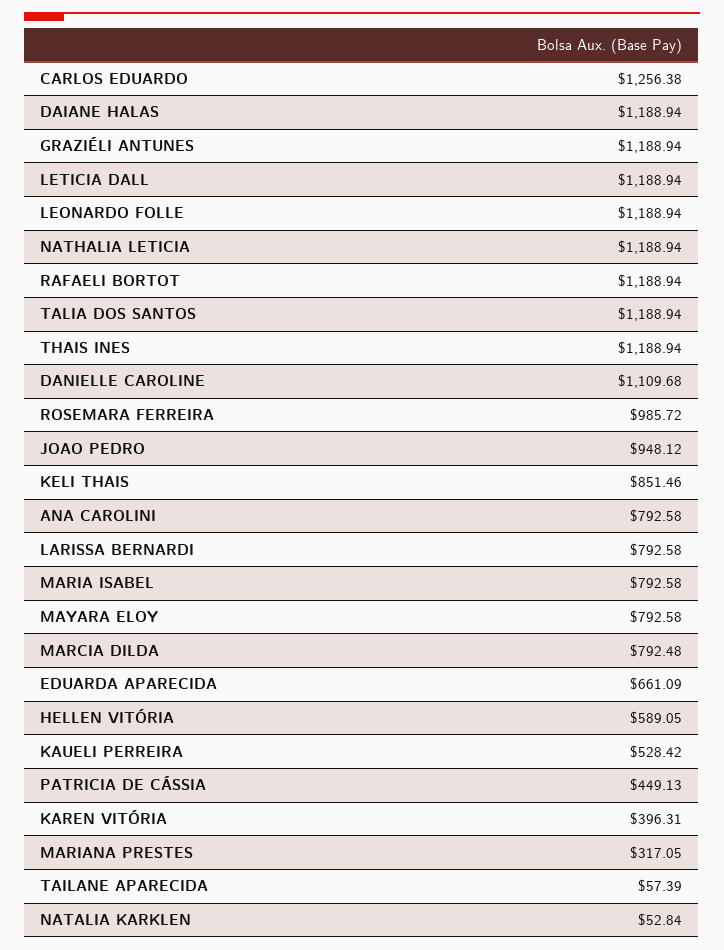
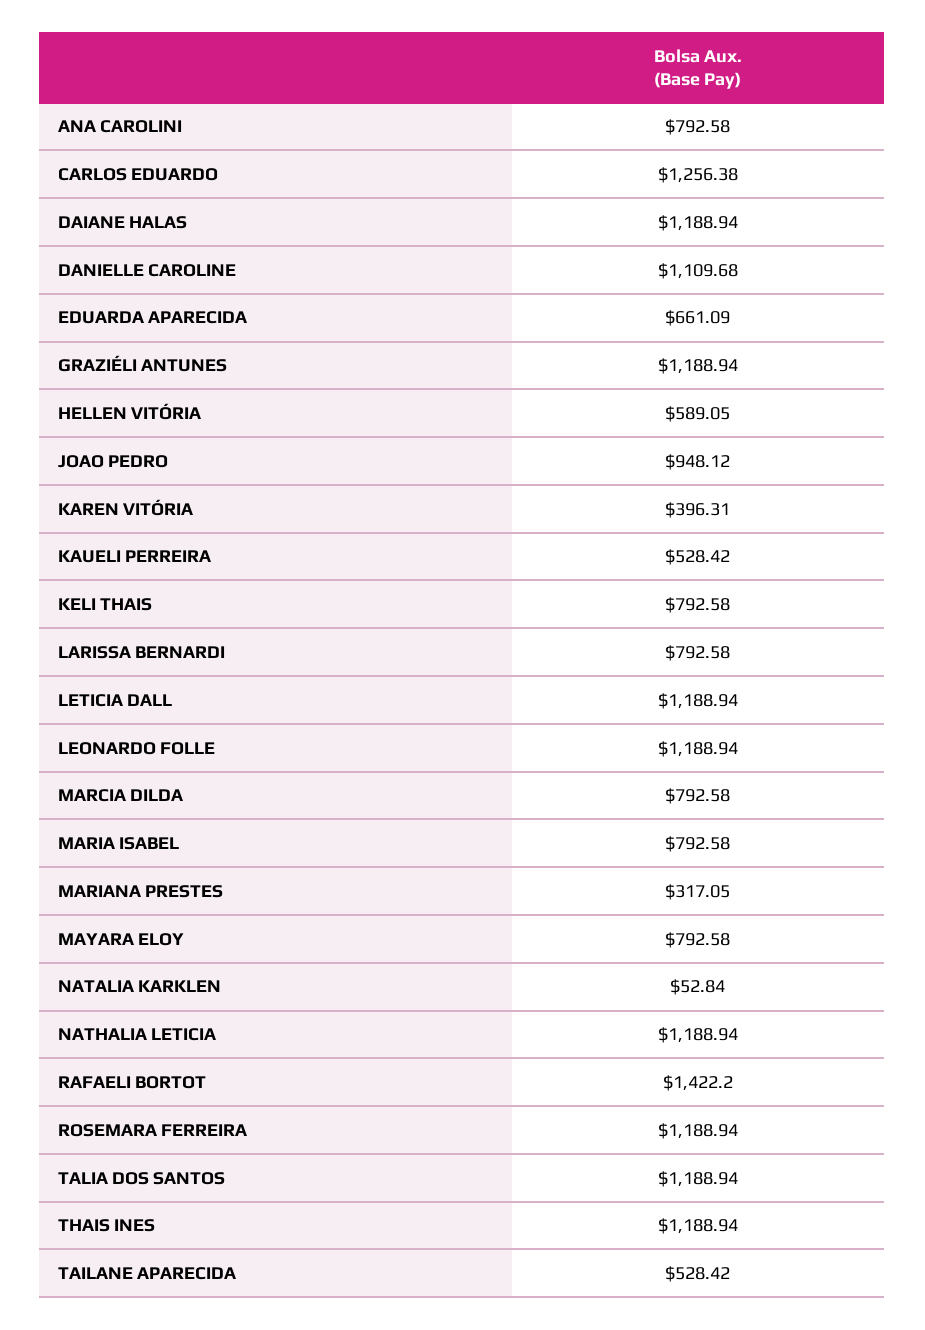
RAFAELI BORTOT: 1188.94 -> 1422.2
ROSEMARA FERREIRA: 985.72 -> 1188.94
KELI THAIS: 851.46 -> 792.58
MARCIA DILDA: 792.48 -> 792.58
PATRICIA DE CÁSSIA: 449.13 -> none
TAILANE APARECIDA: 57.39 -> 528.42

